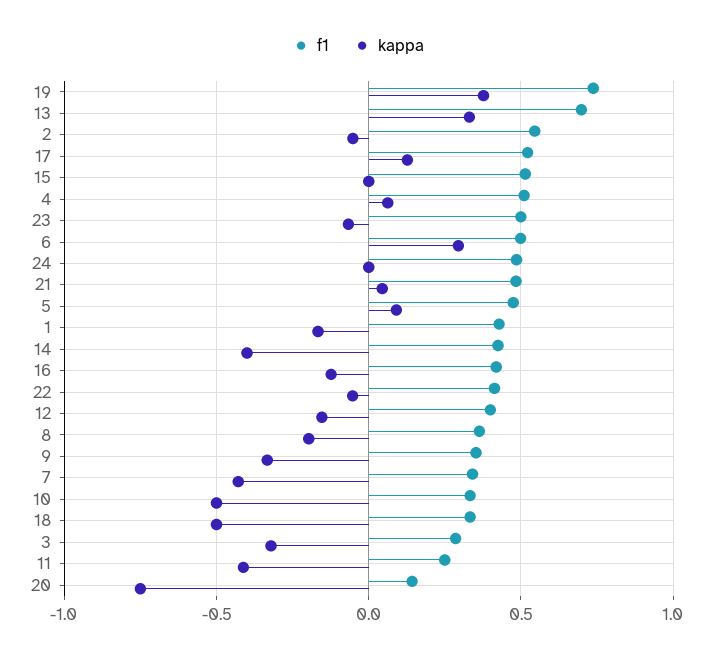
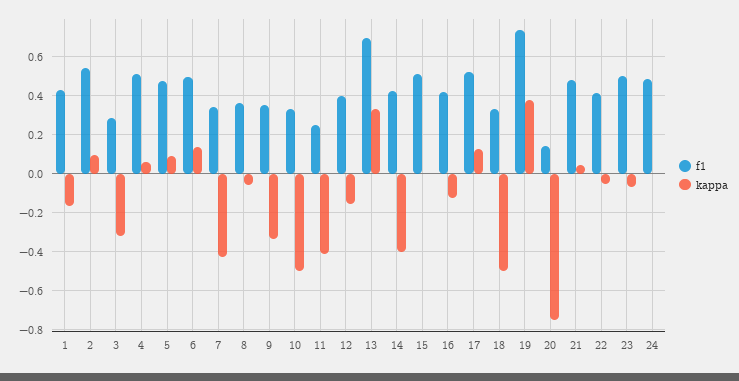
kappa, 2: -0.05 -> 0.1
kappa, 6: 0.3 -> 0.15
kappa, 8: -0.2 -> -0.05

